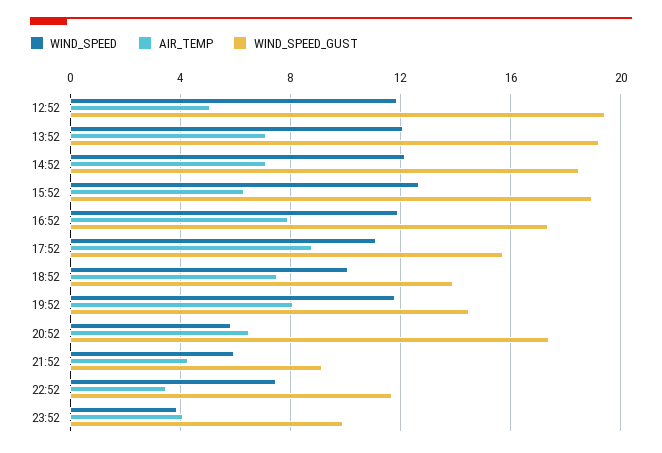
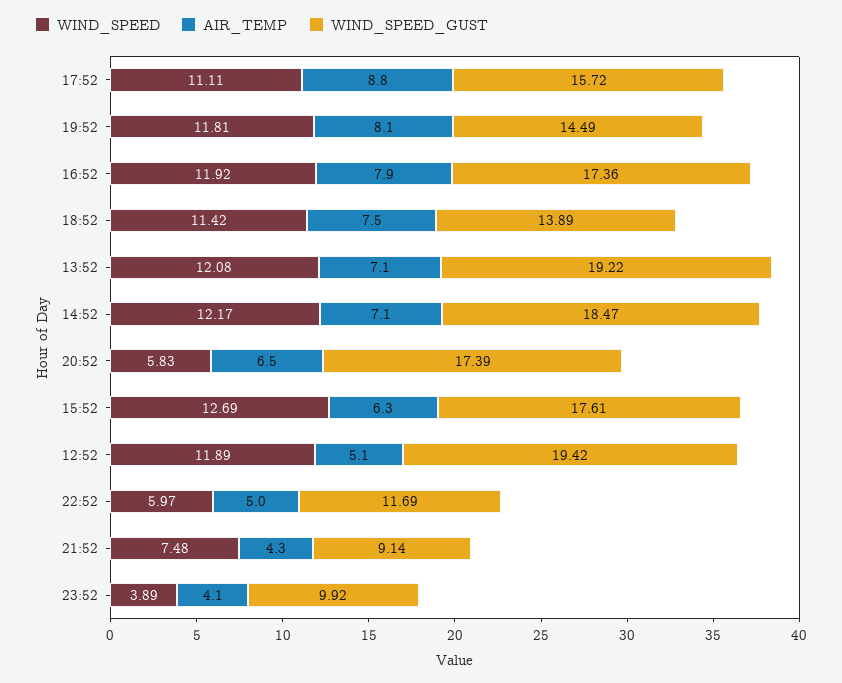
WIND_SPEED_GUST, 15:52: 19 -> 17.61
WIND_SPEED, 18:52: 10 -> 11.42
WIND_SPEED, 21:52: 6 -> 7.48
WIND_SPEED, 22:52: 7.5 -> 5.97
AIR_TEMP, 22:52: 3.5 -> 5

